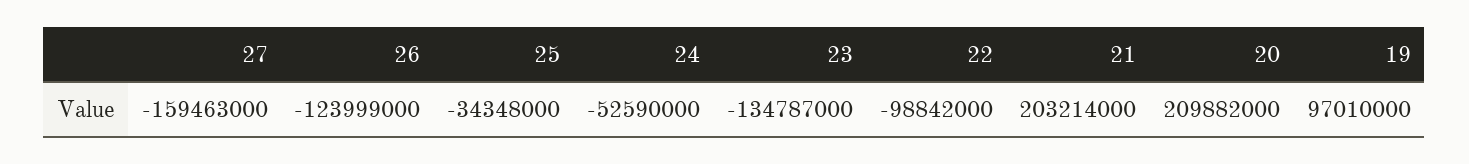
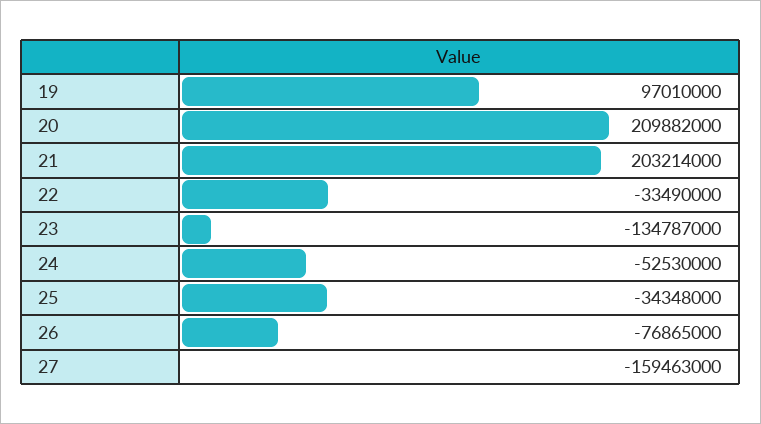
26: -123999000 -> -76865000
24: -52590000 -> -52530000
22: -98842000 -> -33490000

